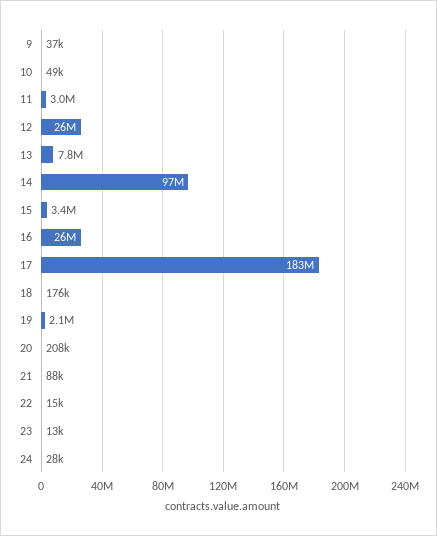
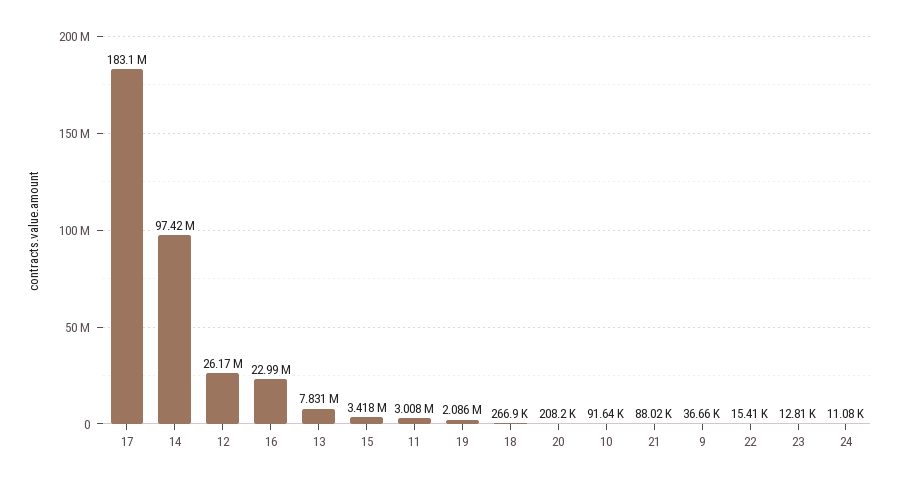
10: 49000 -> 91640
16: 26000000 -> 22990000
18: 176000 -> 266900
24: 28000 -> 11080

